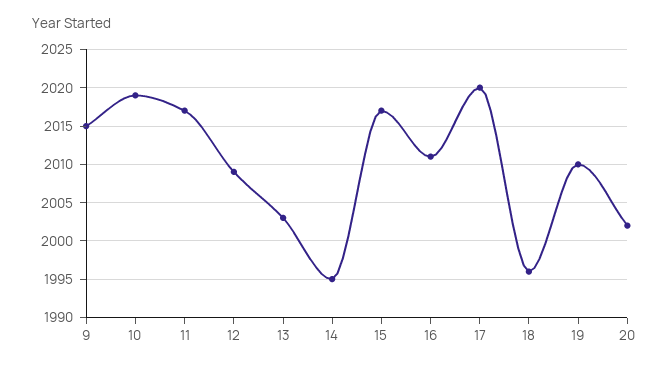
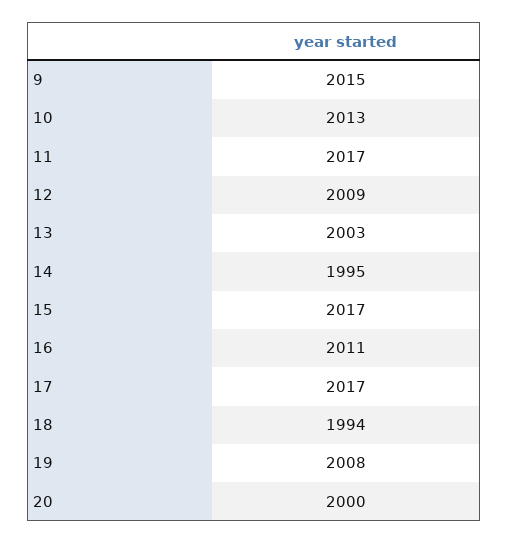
10: 2019 -> 2013
17: 2020 -> 2017
18: 1996 -> 1994
19: 2010 -> 2008
20: 2002 -> 2000

